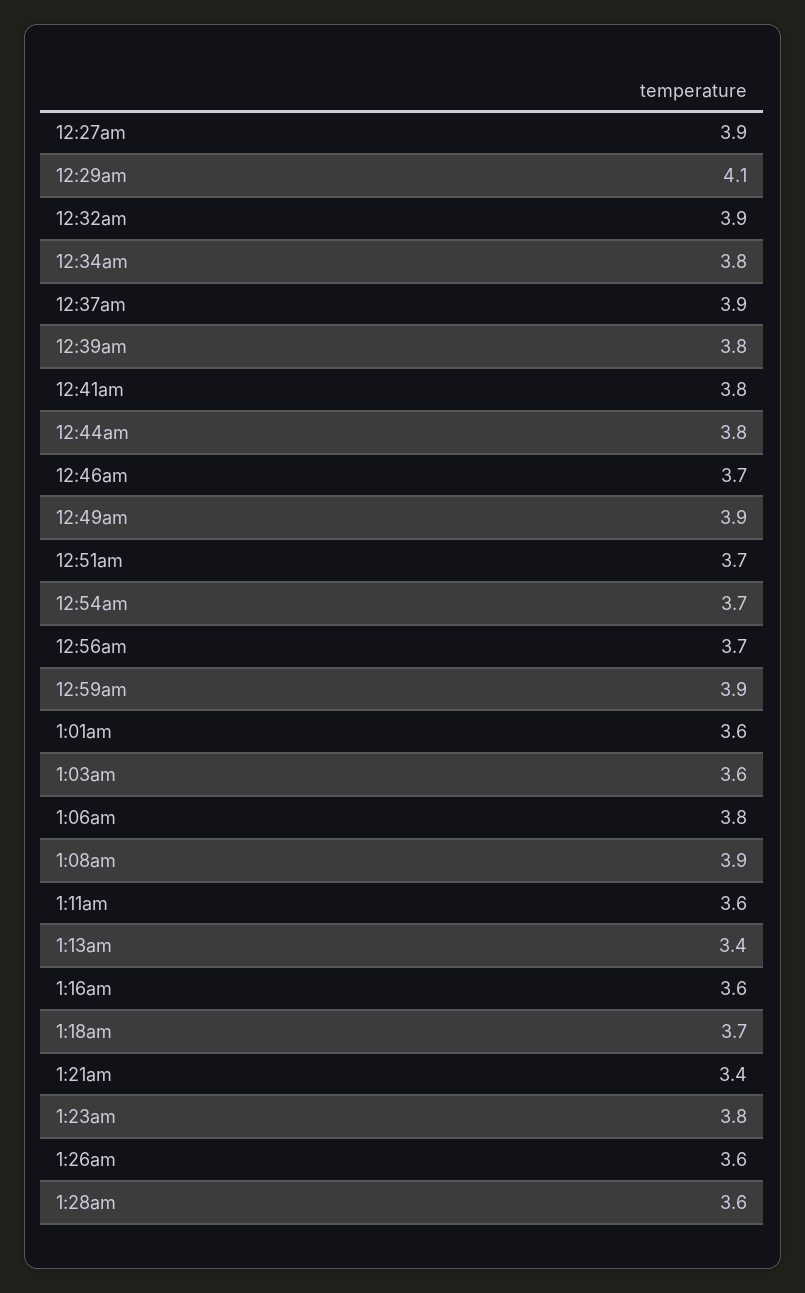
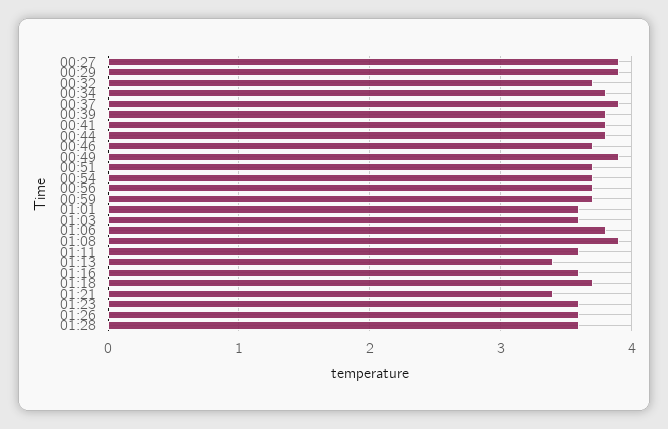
12:29am: 4.1 -> 3.9
12:32am: 3.9 -> 3.7
12:59am: 3.9 -> 3.7
1:23am: 3.8 -> 3.6

